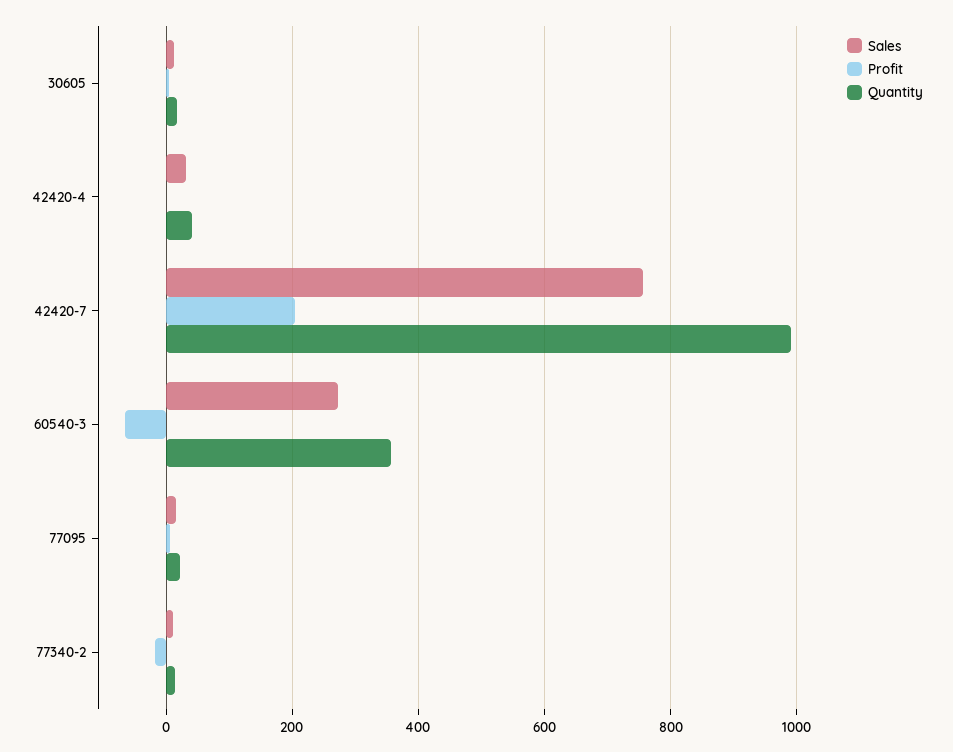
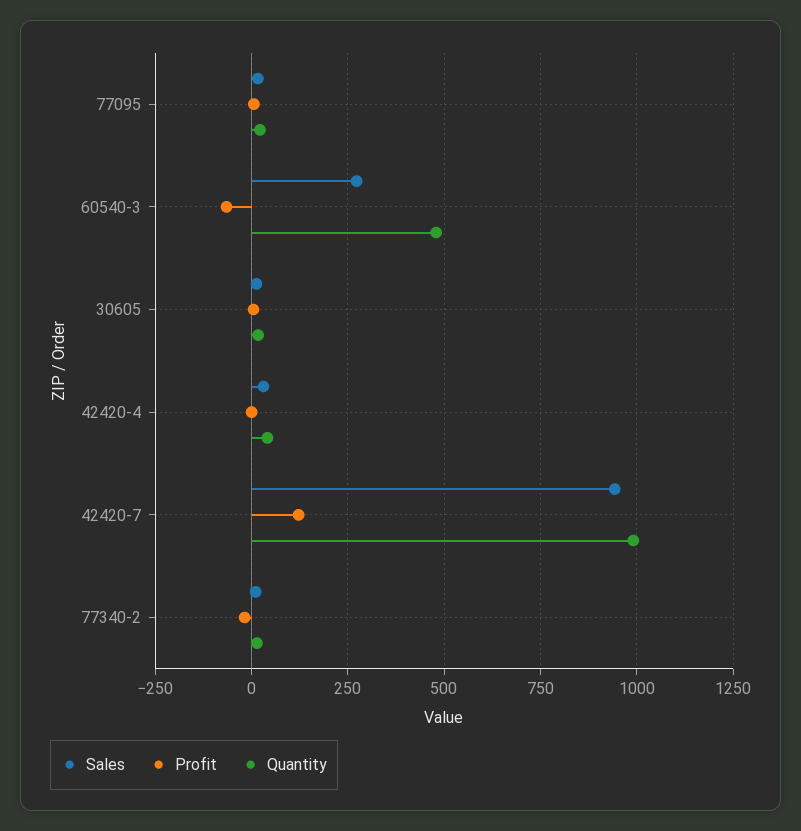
Sales, 42420-7: 760 -> 950
Profit, 42420-7: 200 -> 125
Quantity, 60540-3: 360 -> 475

